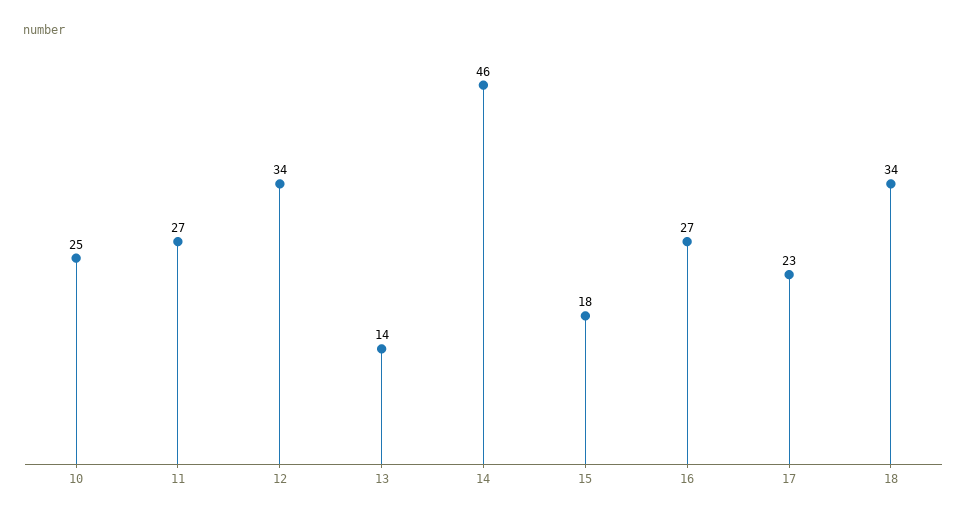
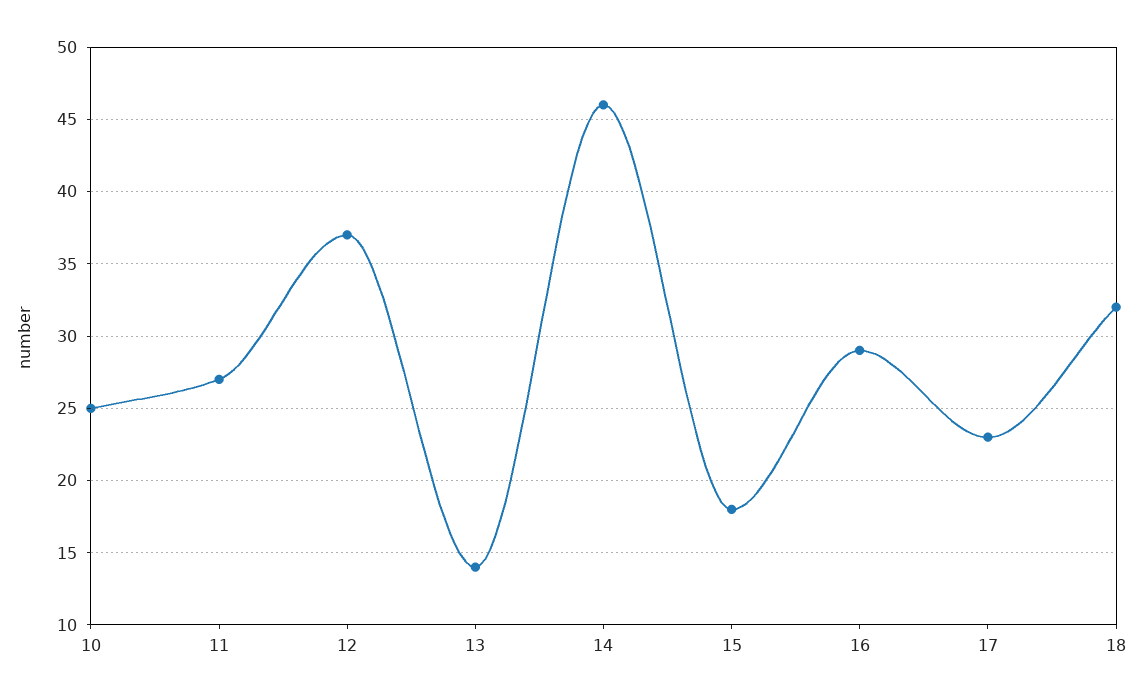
12: 34 -> 37
16: 27 -> 29
18: 34 -> 32

